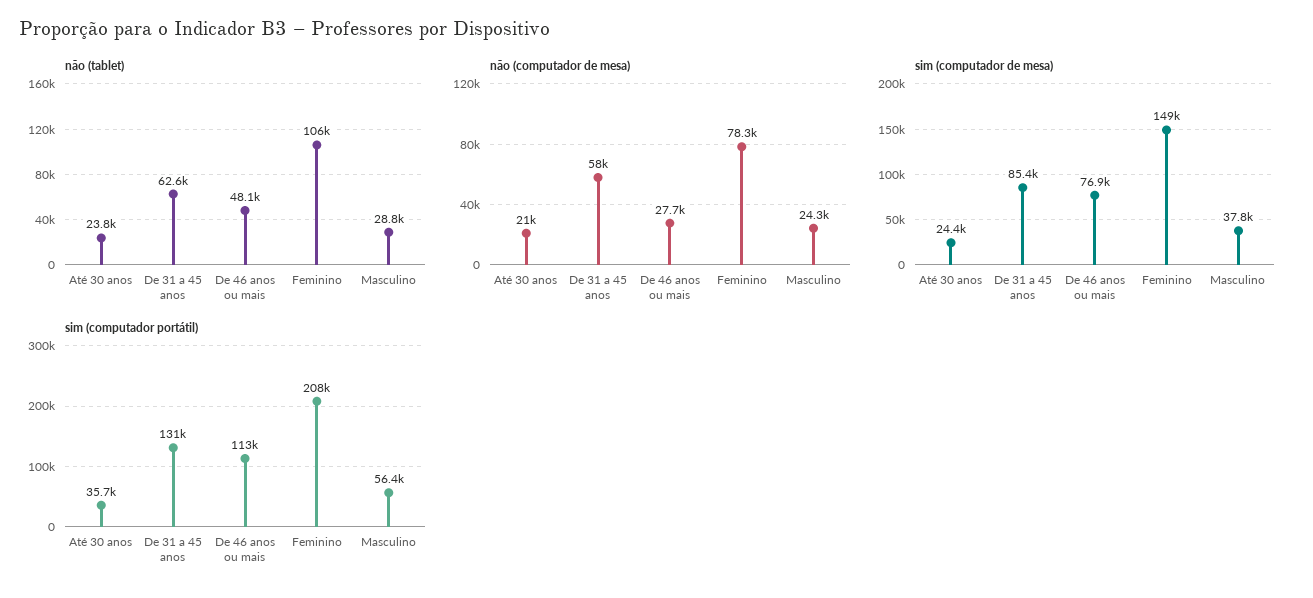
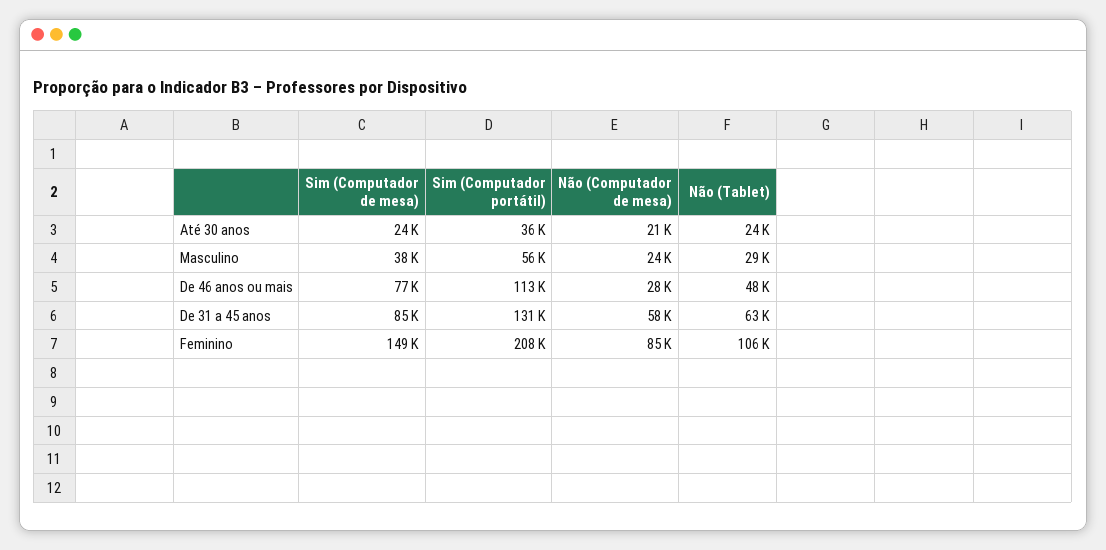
não (computador de mesa), Feminino: 78300 -> 85000

